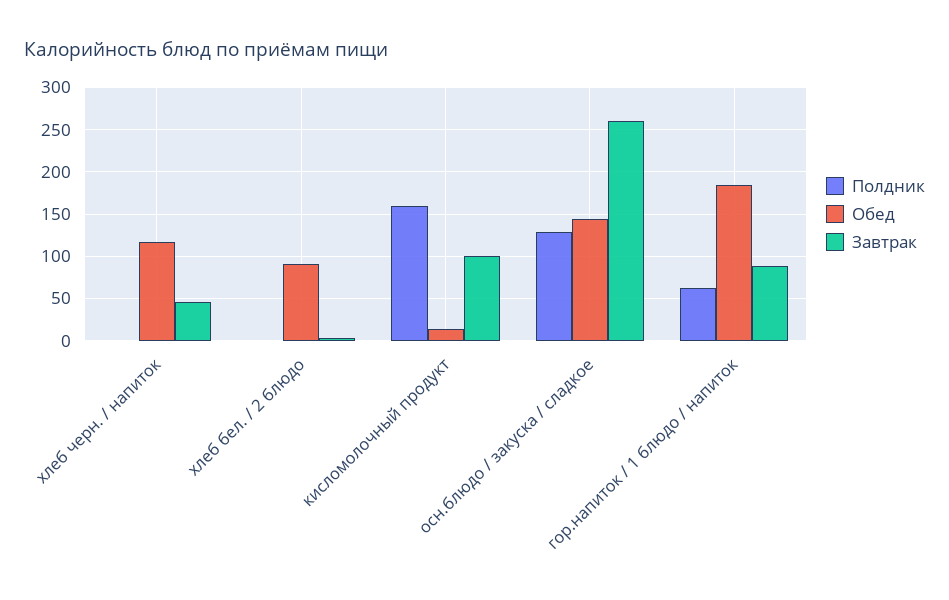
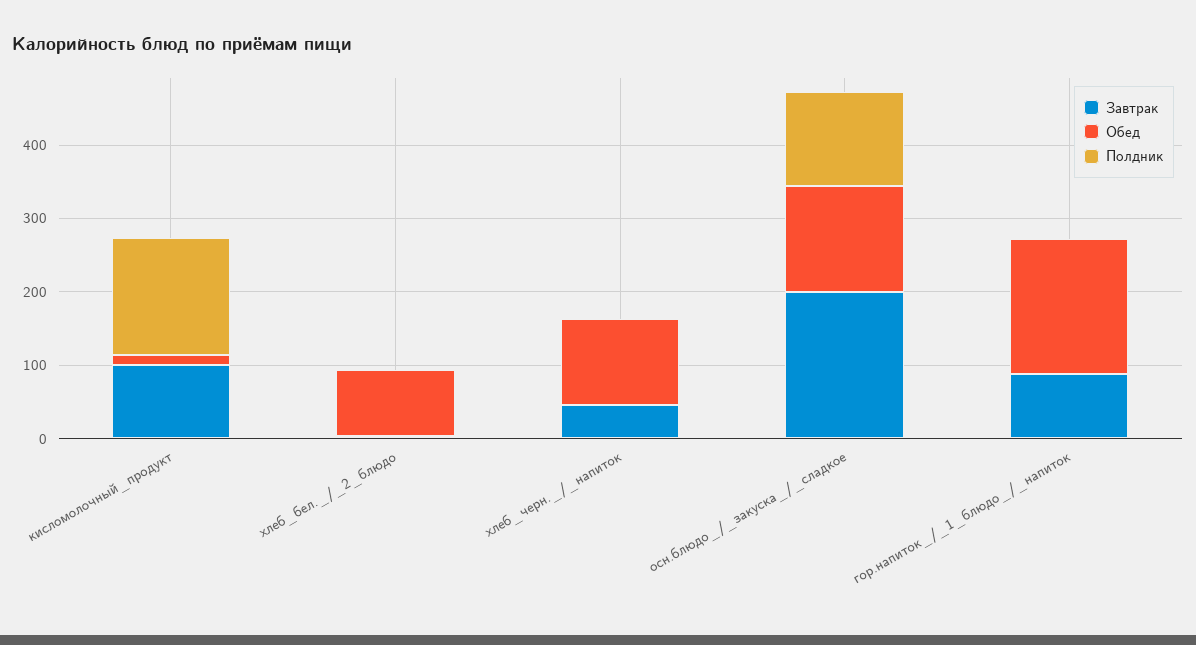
Завтрак, осн.блюдо / закуска / сладкое: 260 -> 200
Полдник, гор.напиток / 1 блюдо / напиток: 60 -> 0

